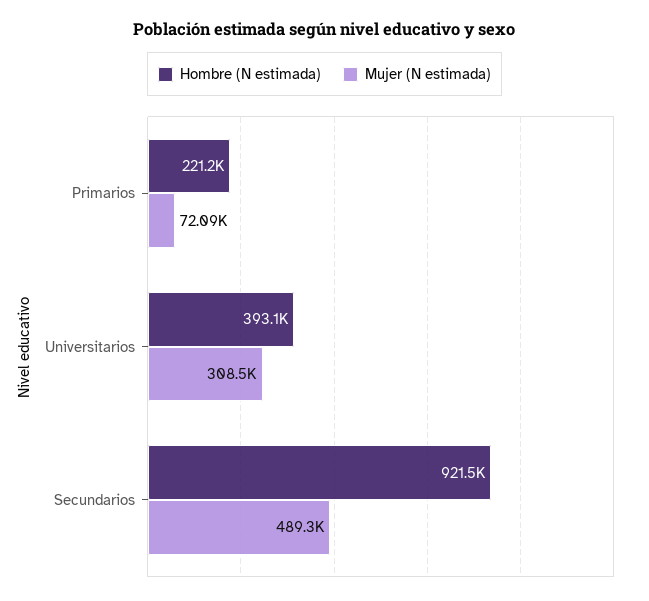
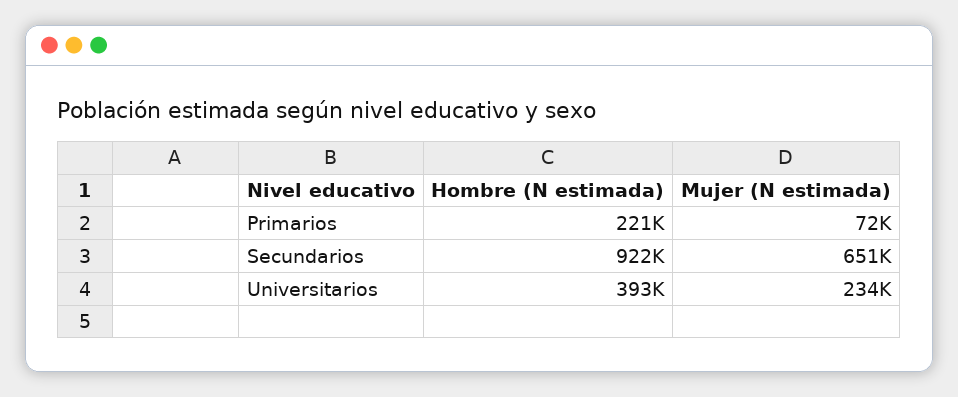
Mujer (N estimada), Universitarios: 308500 -> 234000
Mujer (N estimada), Secundarios: 489300 -> 651000

